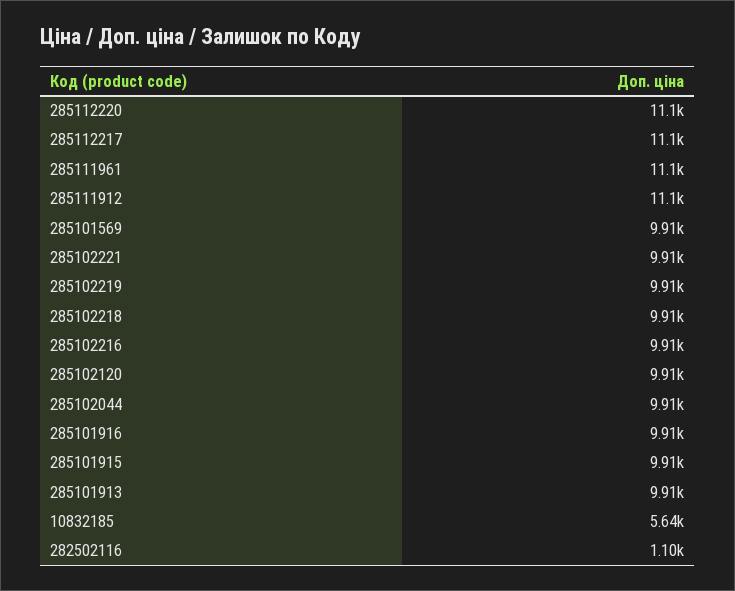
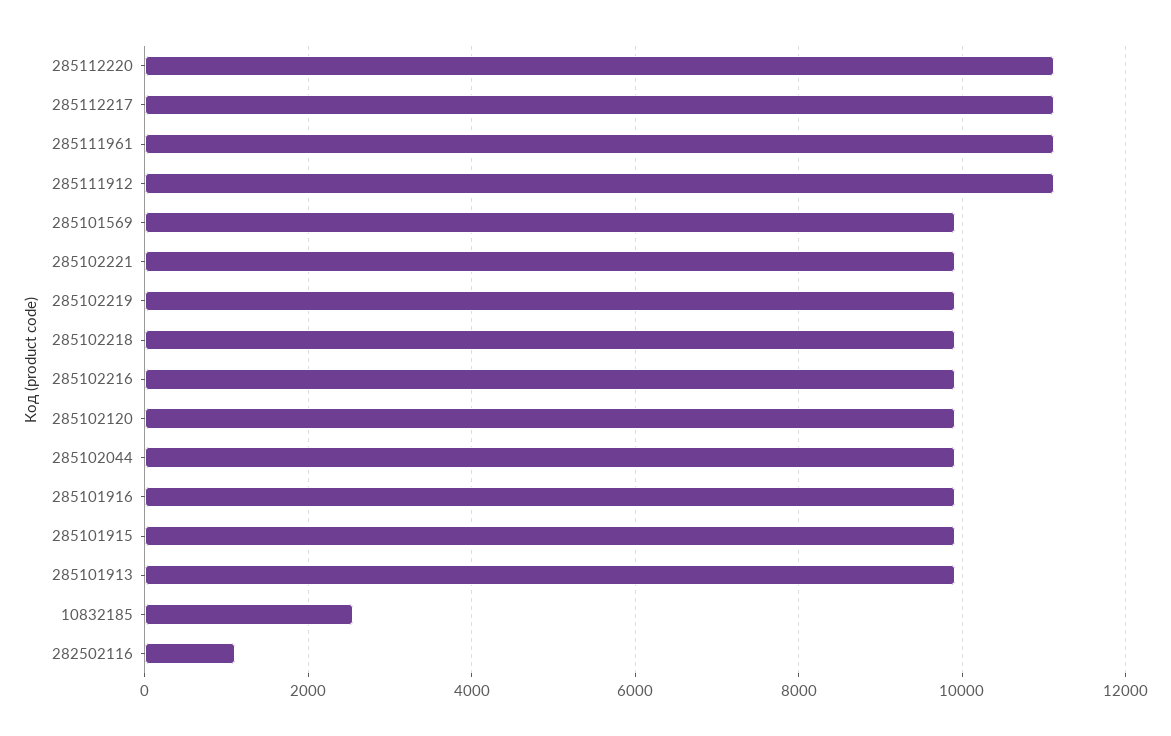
10832185: 5640 -> 2600

